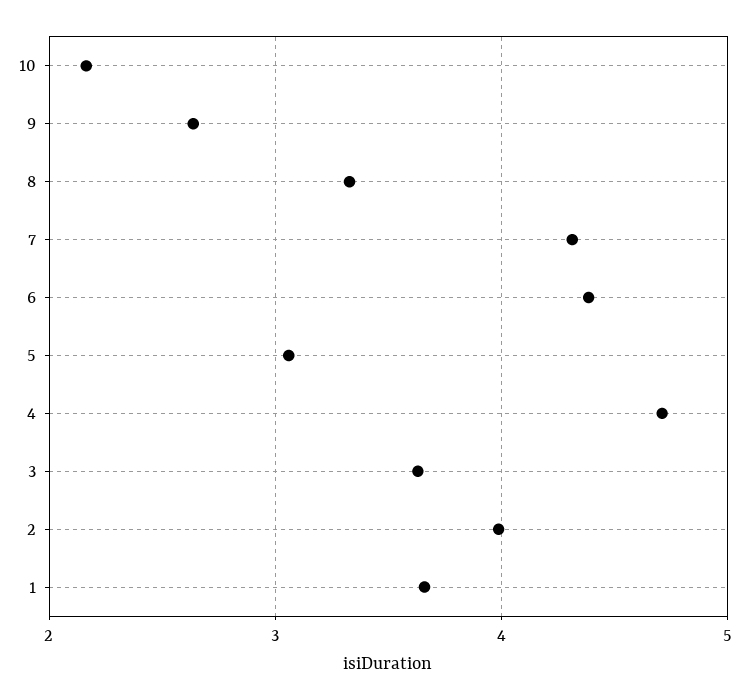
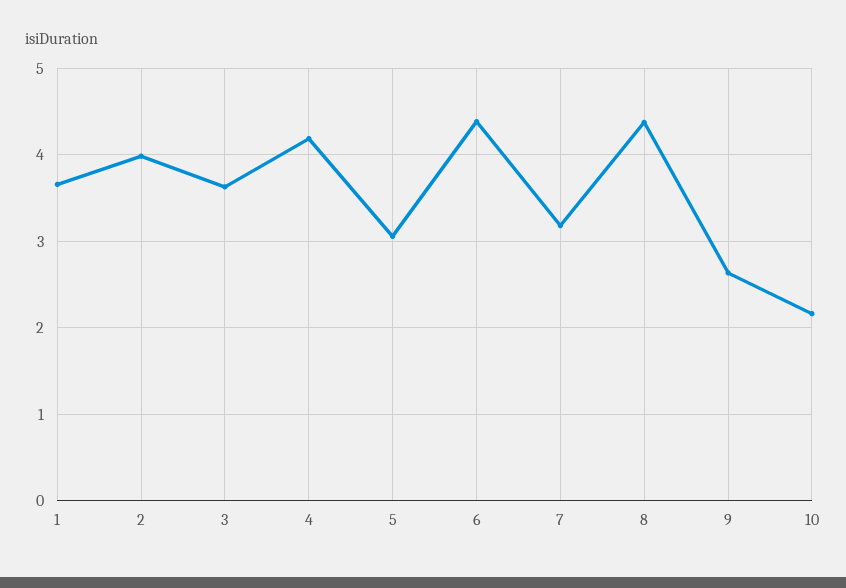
8: 3.3 -> 4.4
7: 4.3 -> 3.2
4: 4.7 -> 4.2

